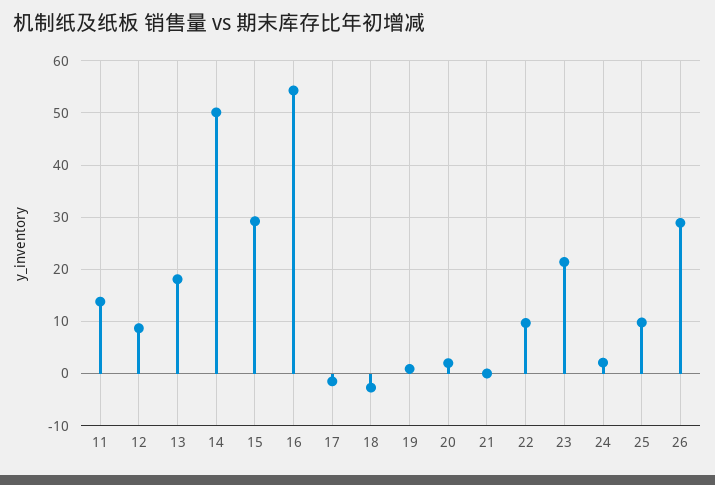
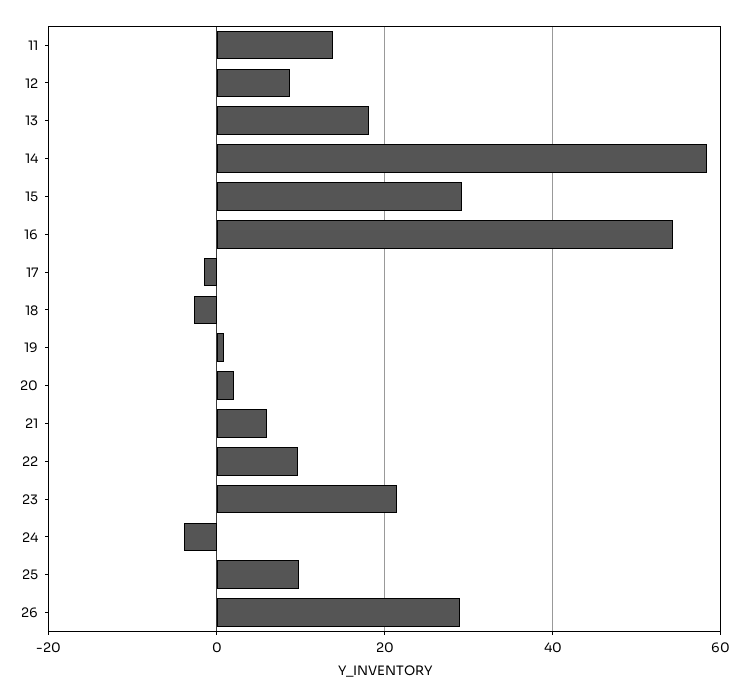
14: 50 -> 58
21: 0 -> 6
24: 2 -> -4

